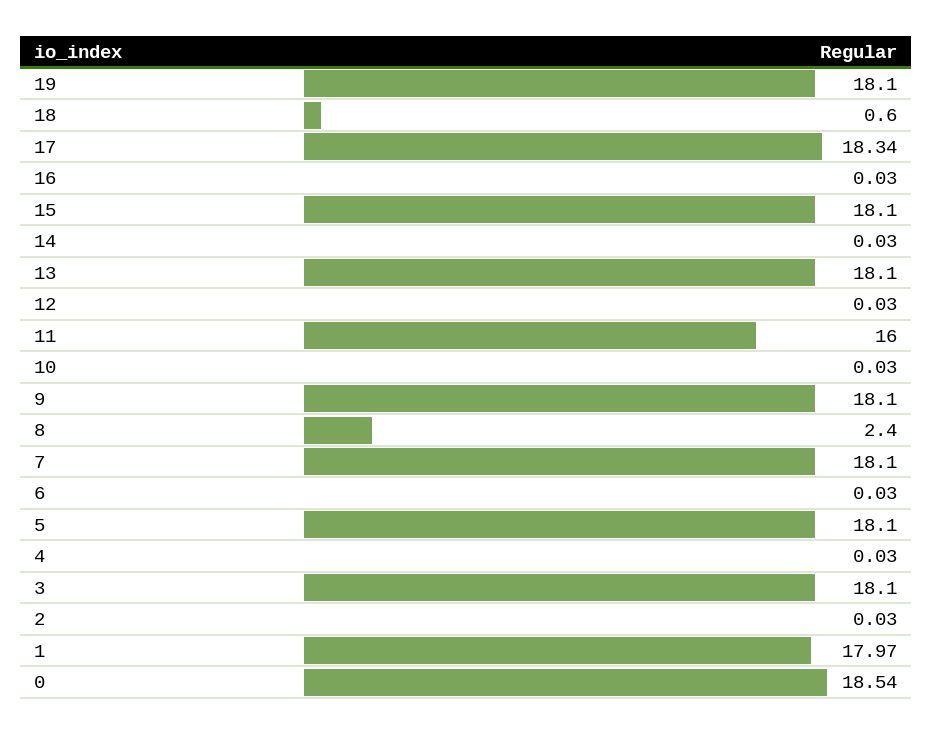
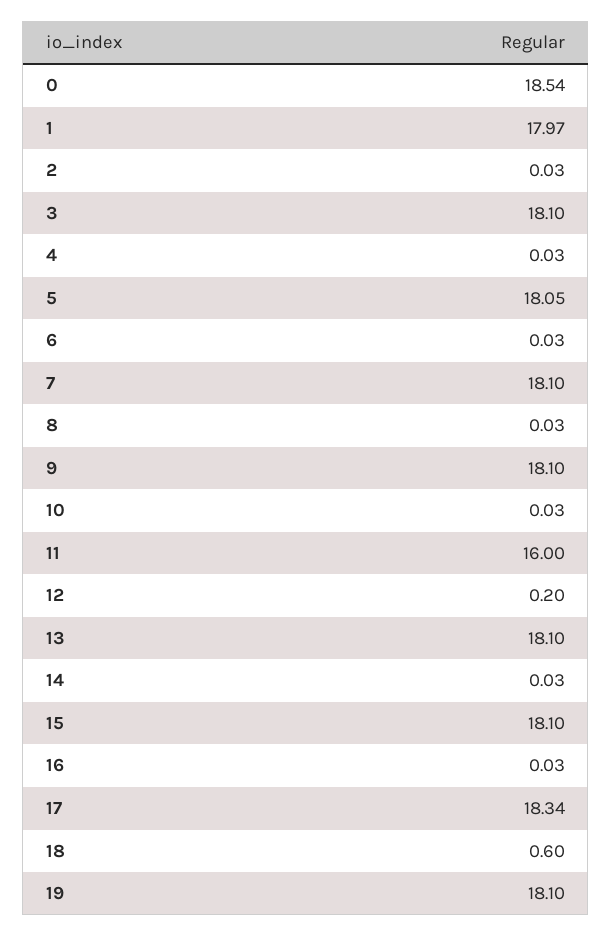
12: 0.03 -> 0.2
8: 2.4 -> 0.03
5: 18.1 -> 18.05

